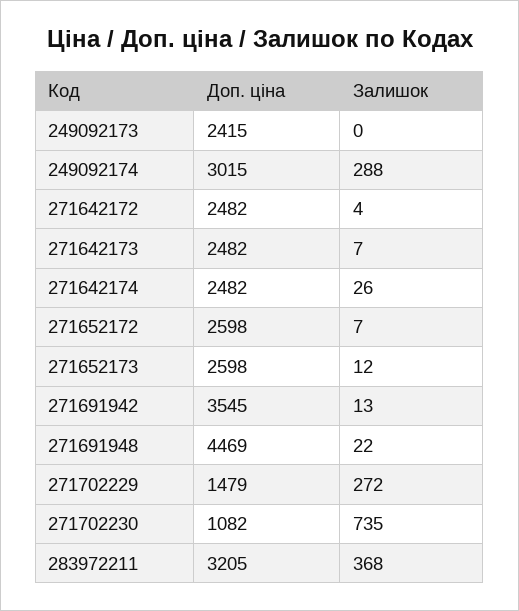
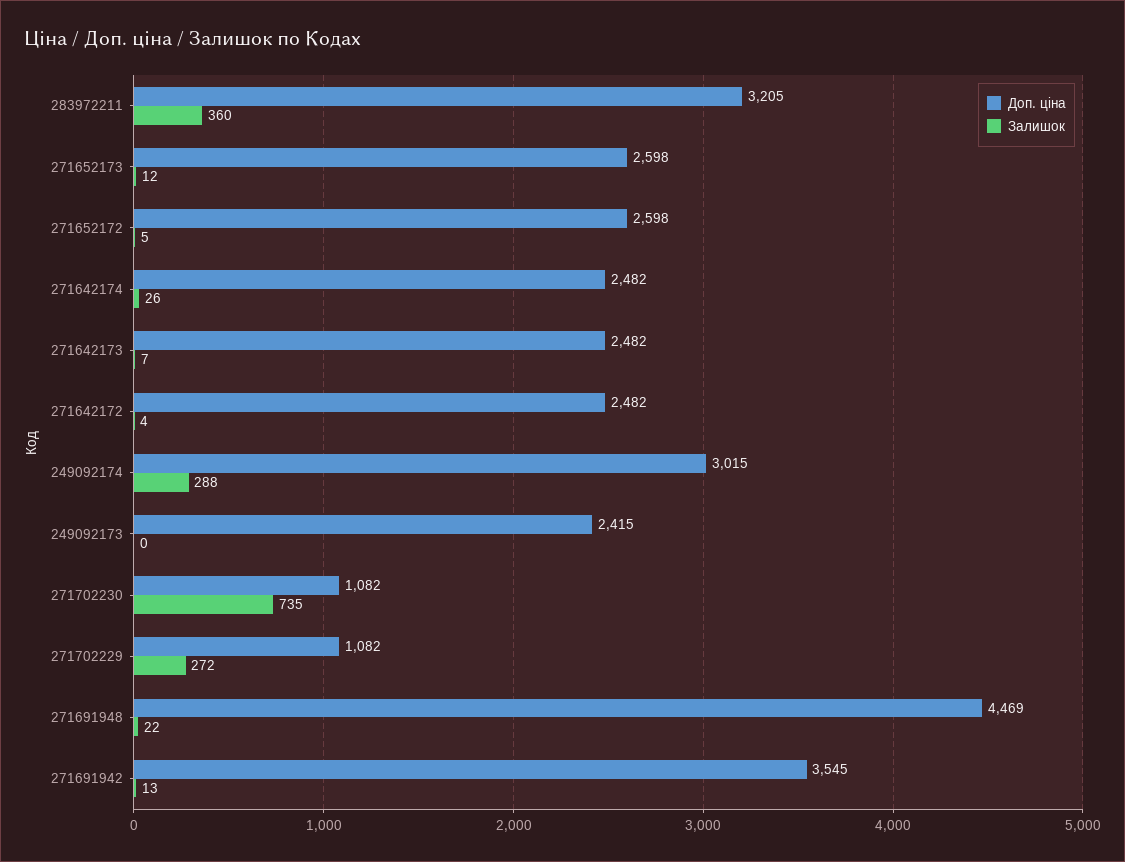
Залишок, 271652172: 7 -> 5
Доп. ціна, 271702229: 1479 -> 1082
Залишок, 283972211: 368 -> 360

